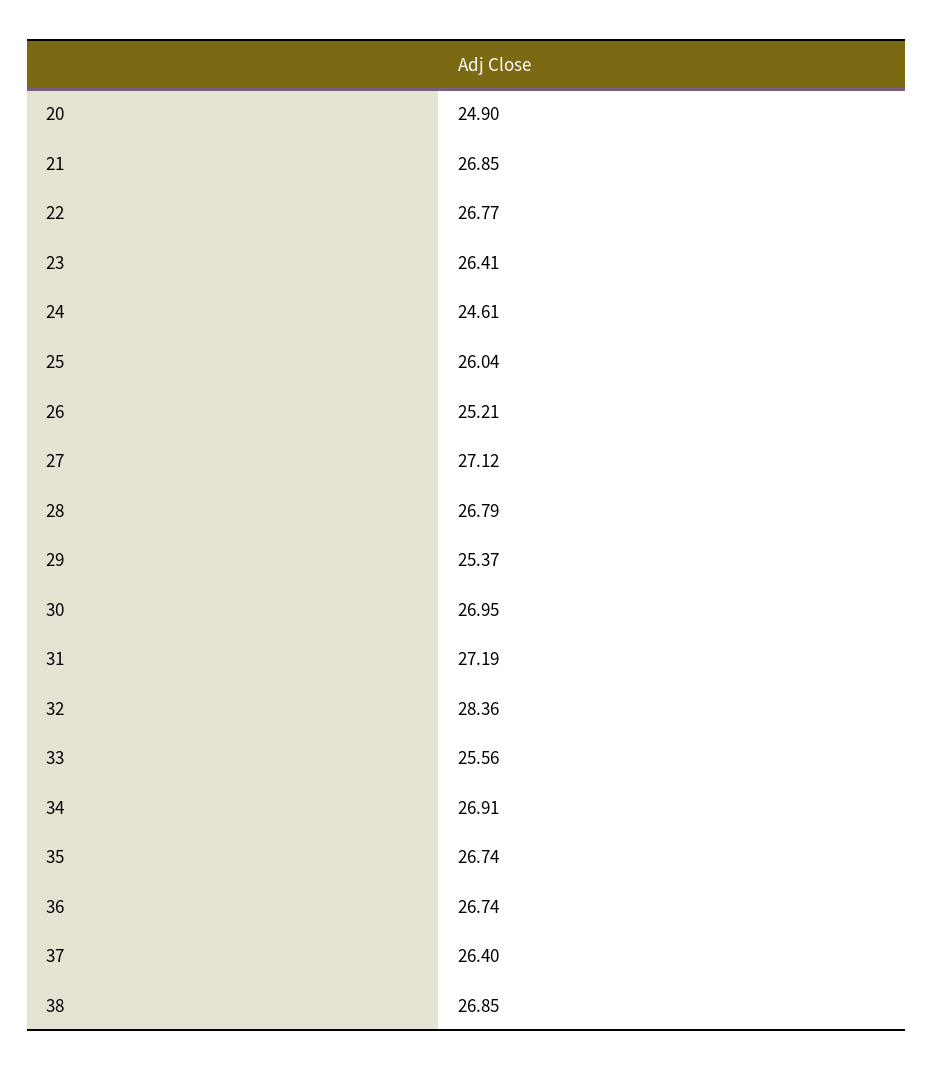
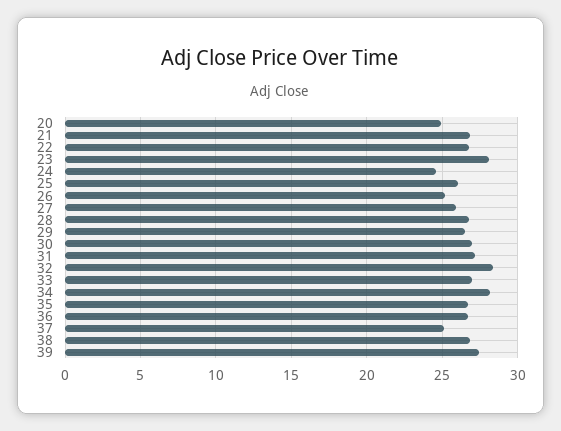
23: 26.41 -> 28
27: 27.12 -> 26
29: 25.37 -> 26.5
33: 25.56 -> 27
34: 26.91 -> 28
37: 26.4 -> 25
39: none -> 27.5

